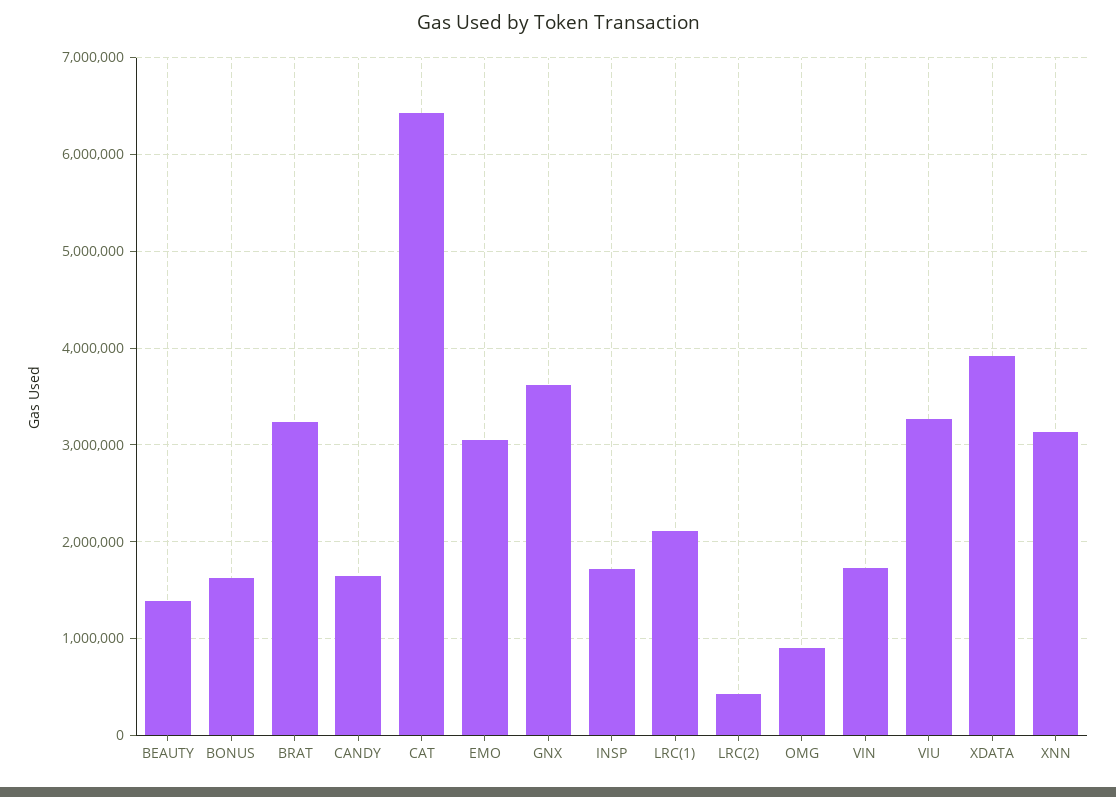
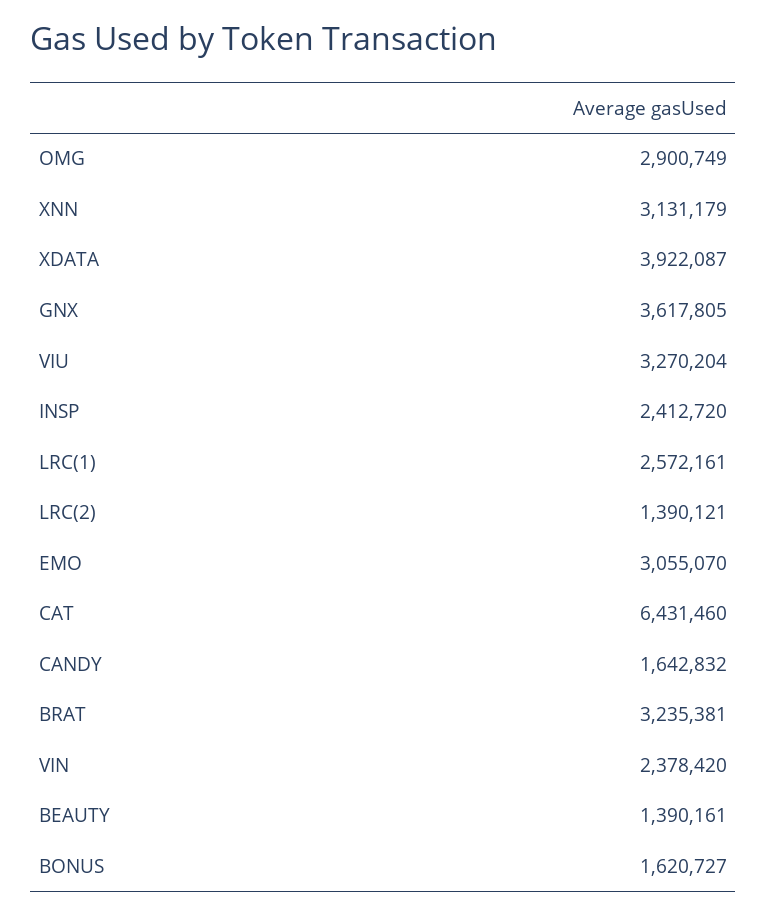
INSP: 1700000 -> 2412720
LRC(1): 2100000 -> 2572161
LRC(2): 400000 -> 1390121
OMG: 900000 -> 2900749
VIN: 1700000 -> 2378420

